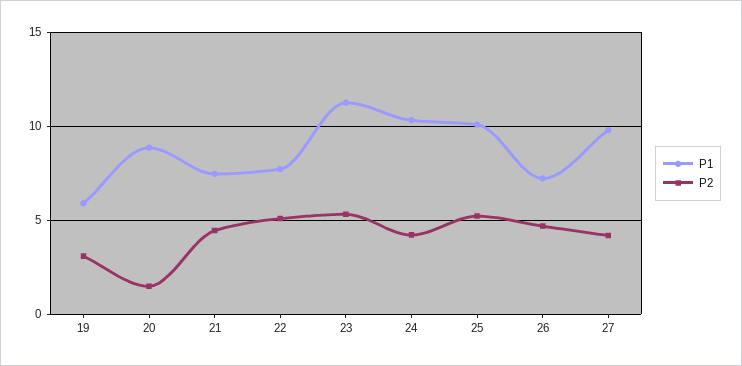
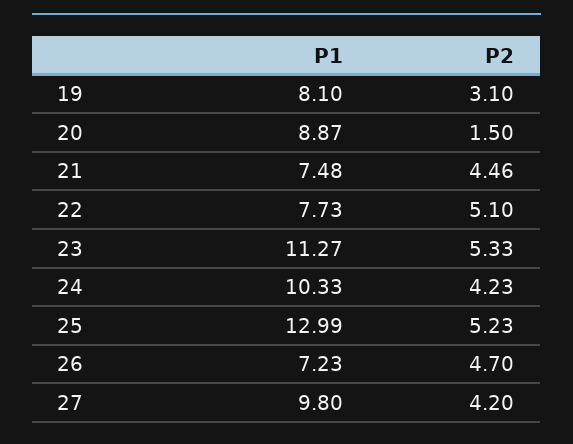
P1, 19: 6 -> 8.1
P1, 25: 10 -> 12.99

